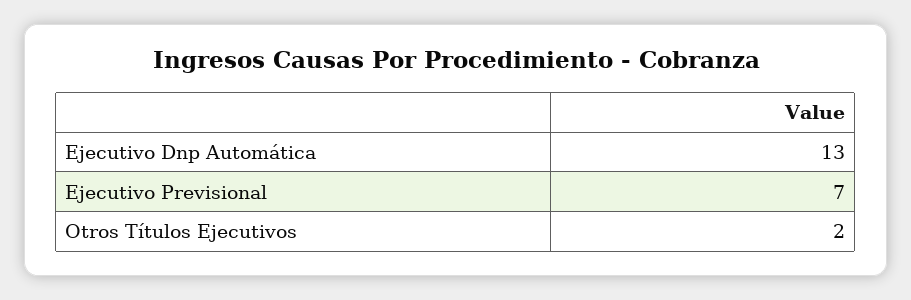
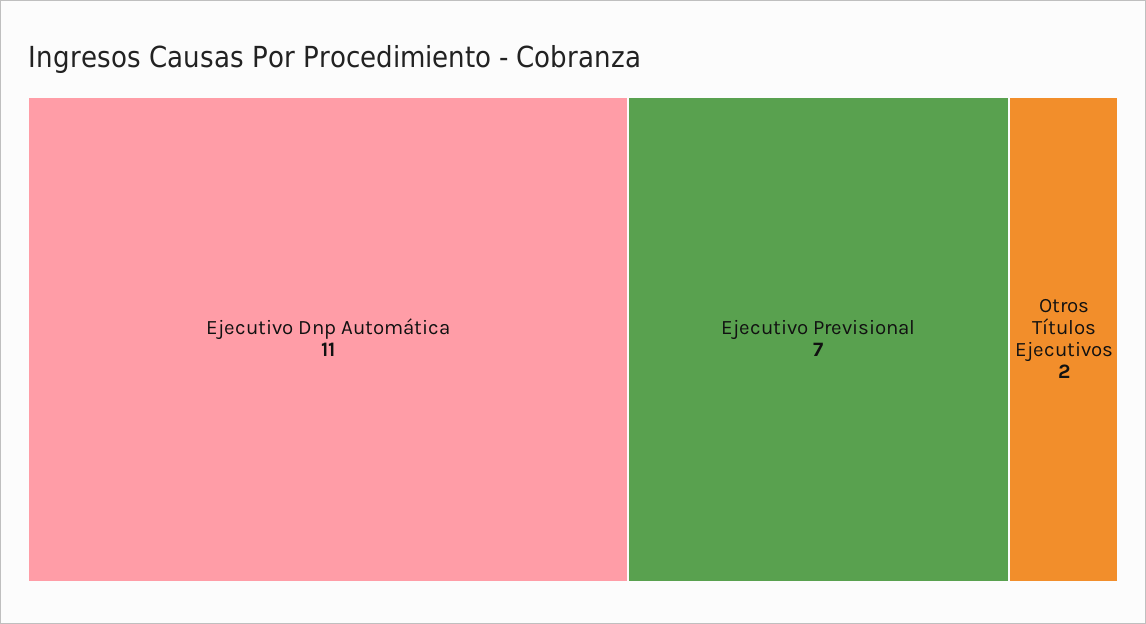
Ejecutivo Dnp Automática: 13 -> 11

